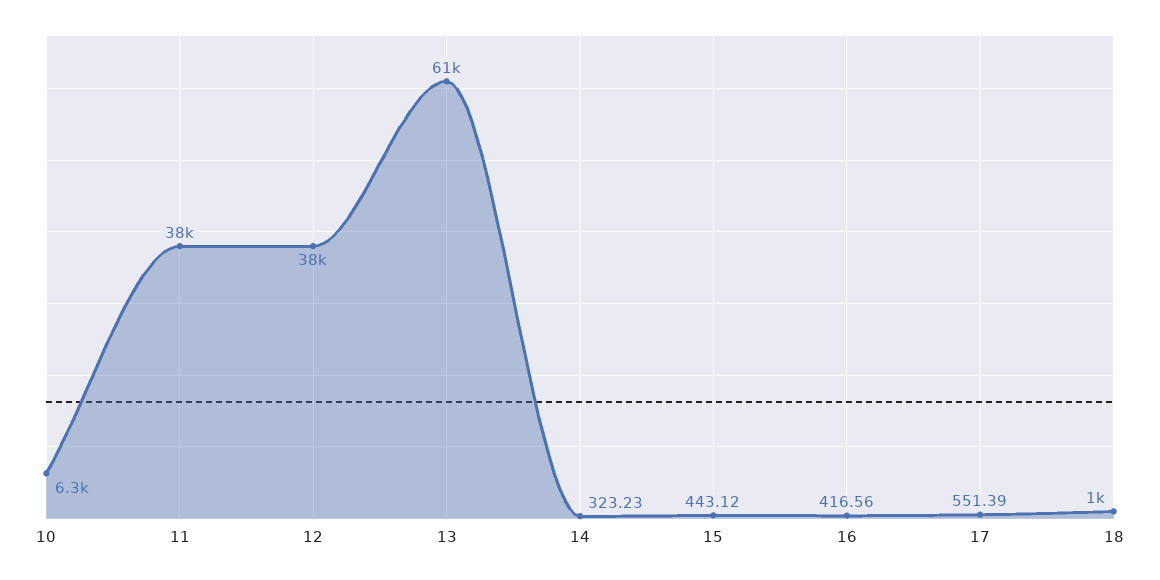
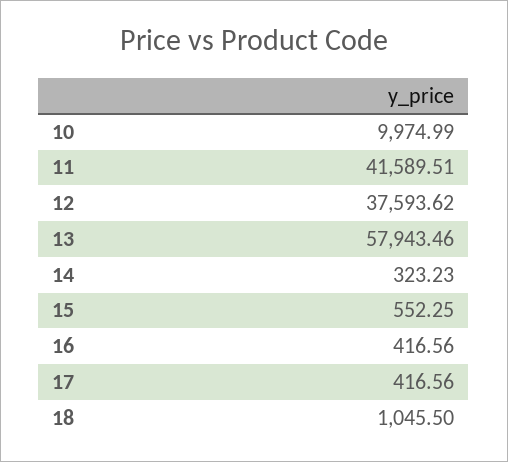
10: 6300 -> 9974.99
11: 38000 -> 41589.51
13: 61000 -> 57943.46
15: 443.12 -> 552.25
17: 551.39 -> 416.56

